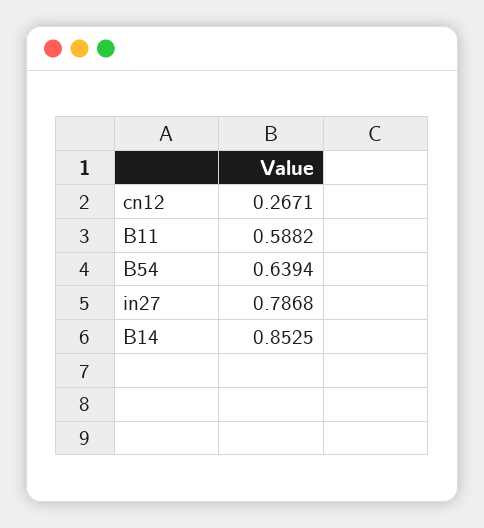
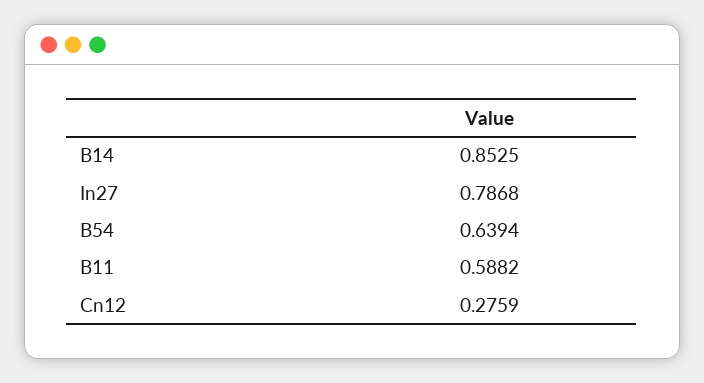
cn12: 0.2671 -> 0.2759

